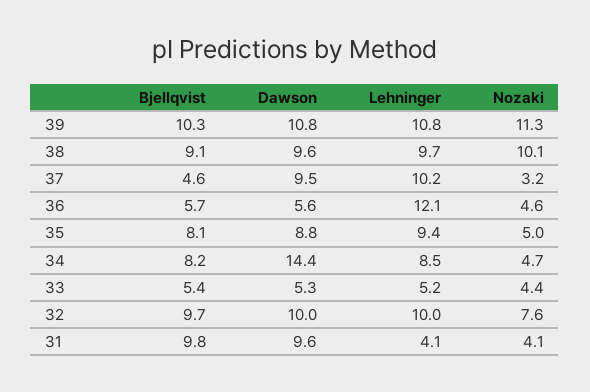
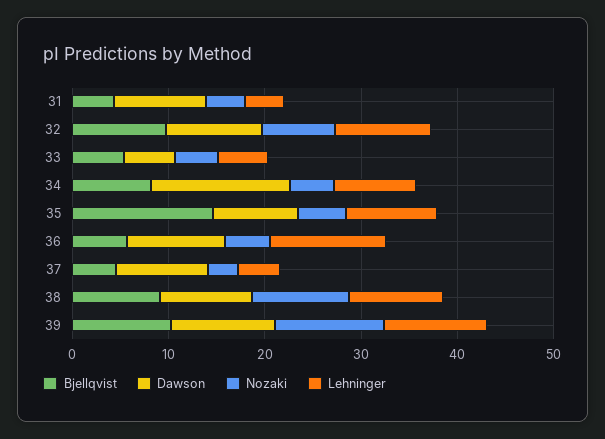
Lehninger, 37: 10.2 -> 4
Dawson, 36: 5.6 -> 10
Bjellqvist, 35: 8.1 -> 14
Bjellqvist, 31: 9.8 -> 4

